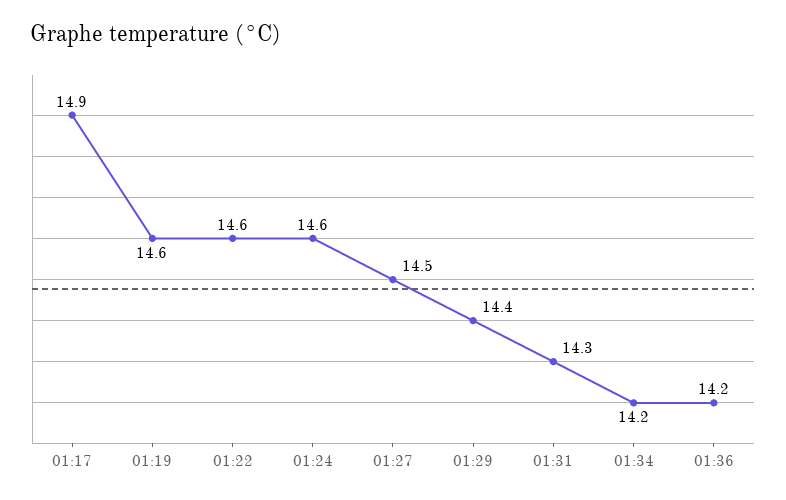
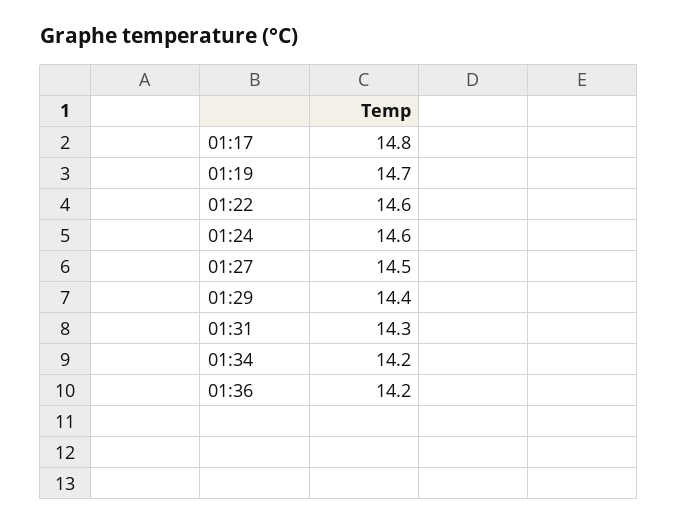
01:17: 14.9 -> 14.8
01:19: 14.6 -> 14.7

